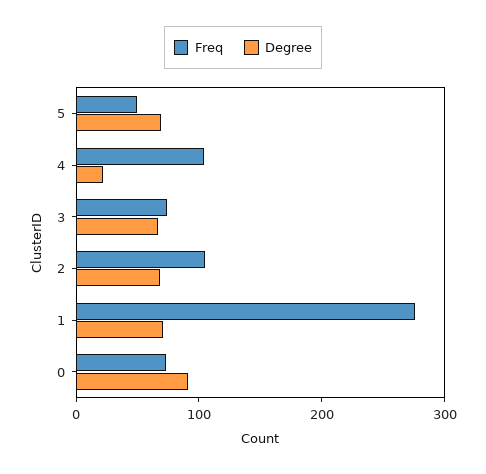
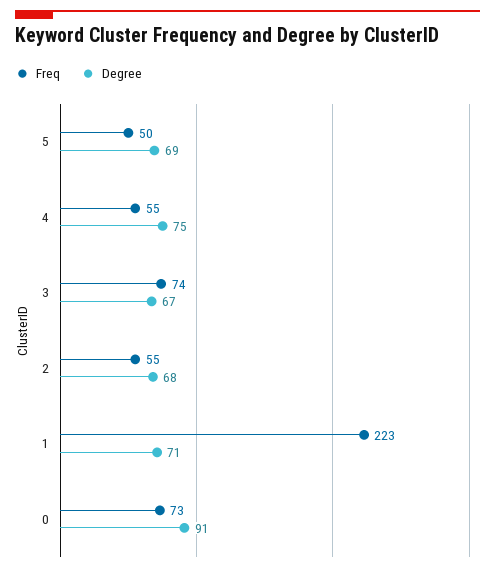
Freq, 4: 100 -> 55
Degree, 4: 20 -> 75
Freq, 2: 100 -> 55
Freq, 1: 280 -> 223

